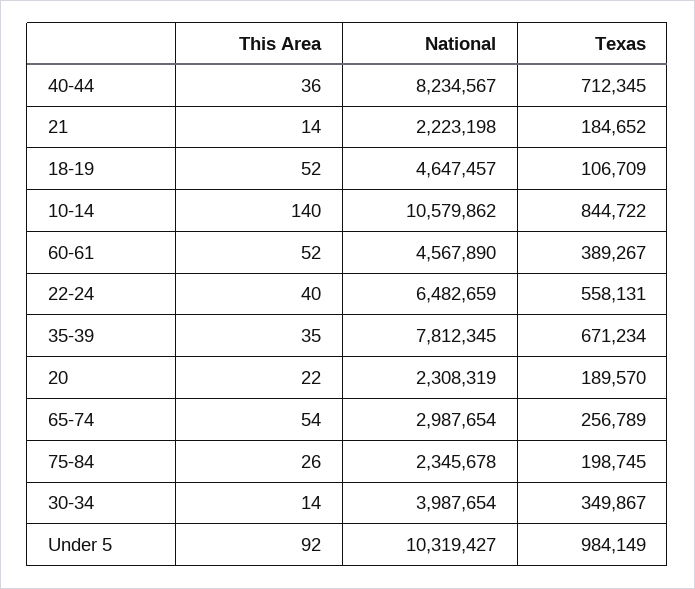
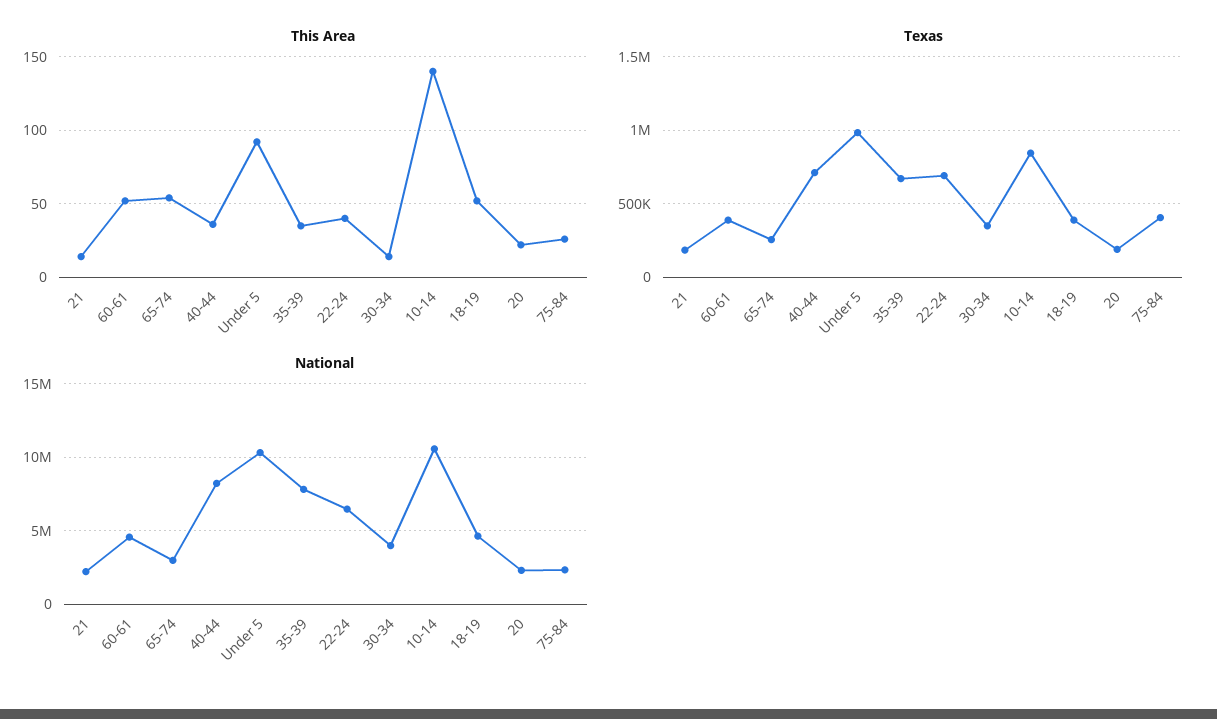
Texas, 18-19: 106709 -> 400000
Texas, 22-24: 558131 -> 700000
Texas, 75-84: 198745 -> 400000

